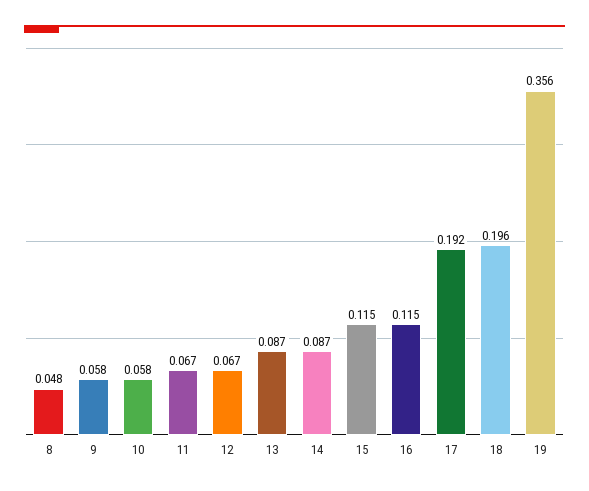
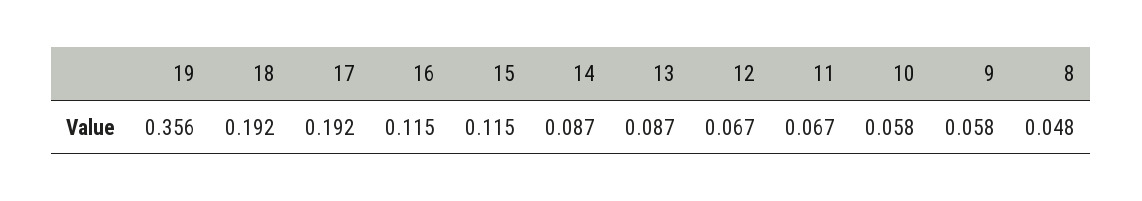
18: 0.196 -> 0.192

